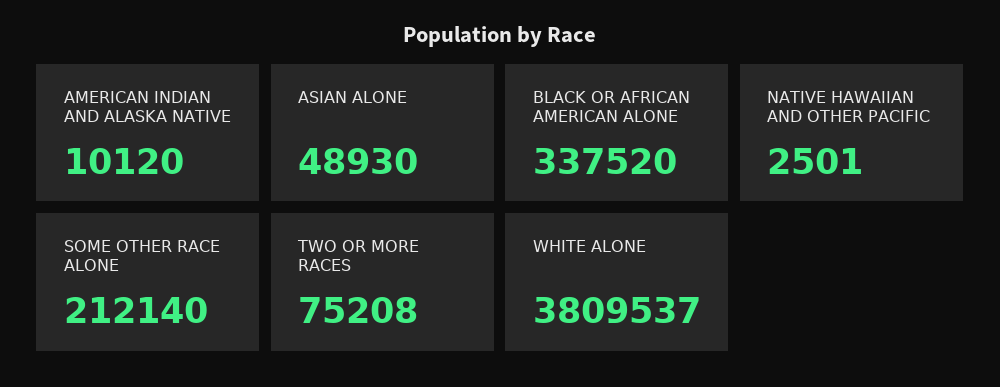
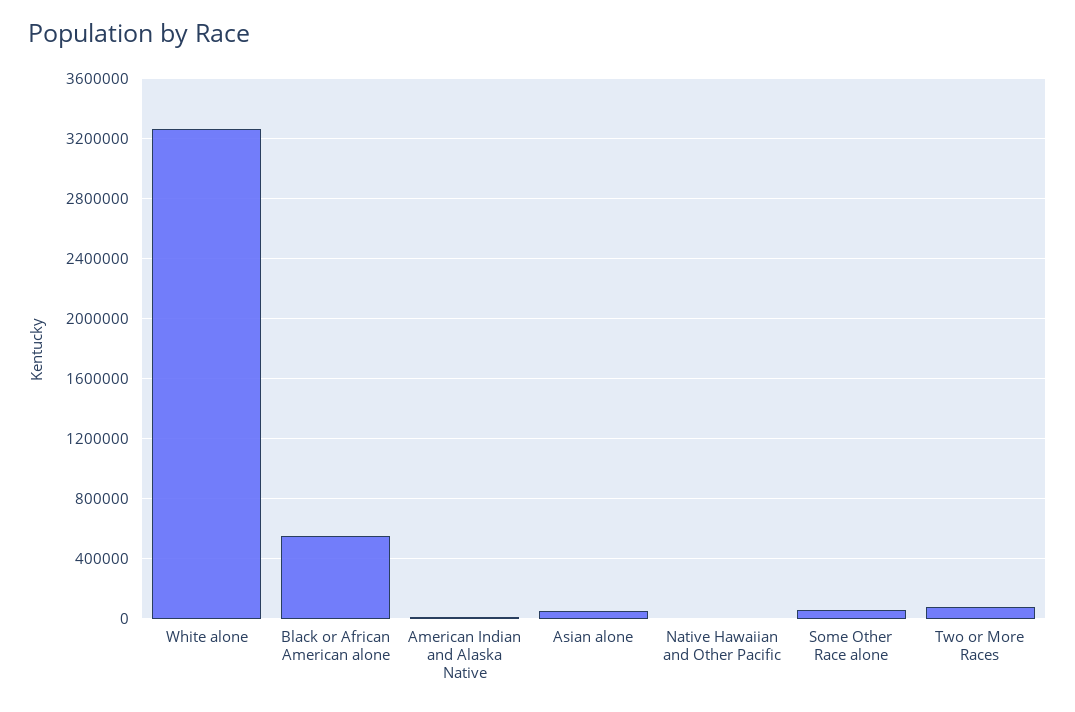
BLACK OR AFRICAN AMERICAN ALONE: 337520 -> 550000
SOME OTHER RACE ALONE: 212140 -> 50000
WHITE ALONE: 3809537 -> 3250000

